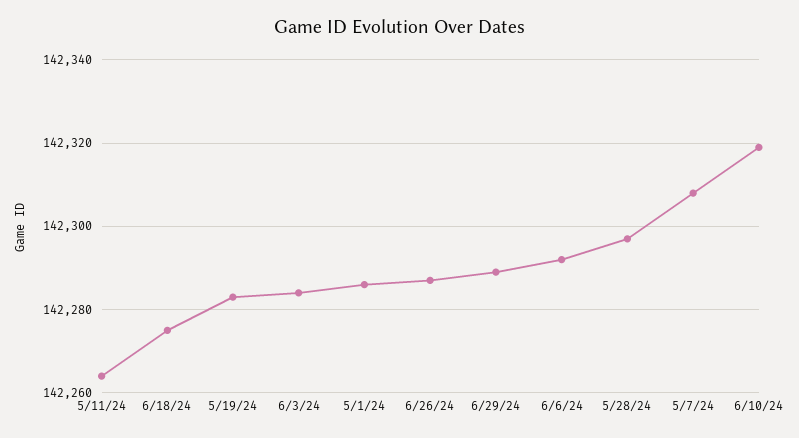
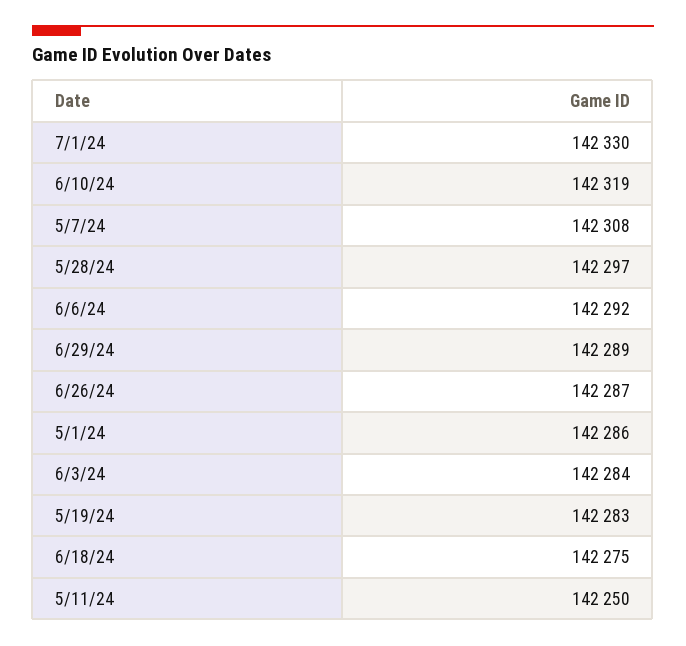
5/11/24: 142265 -> 142250
7/1/24: none -> 142330

